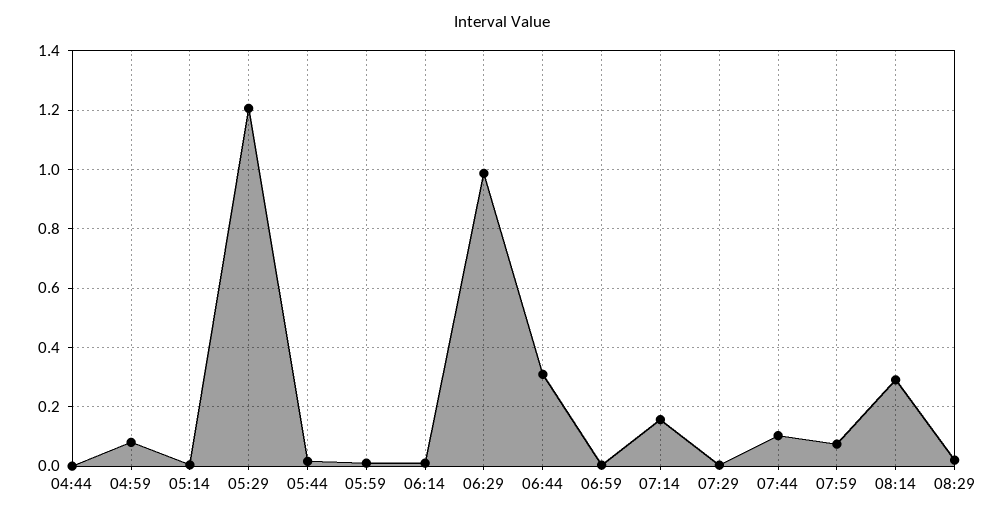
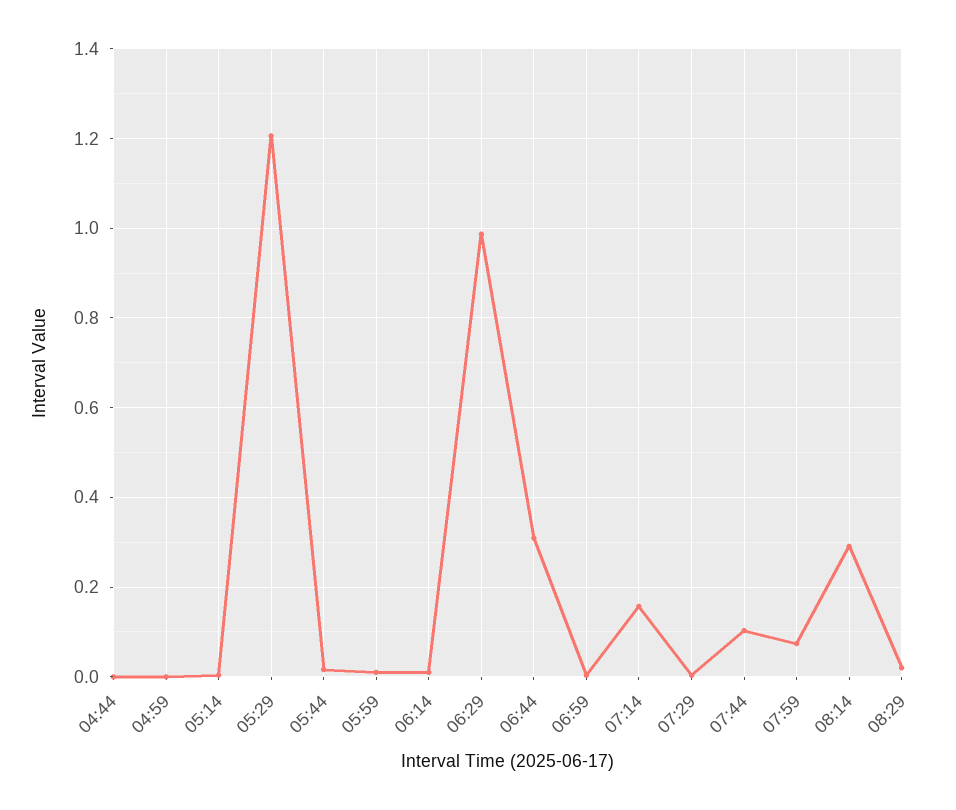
04:59: 0.075 -> 0

